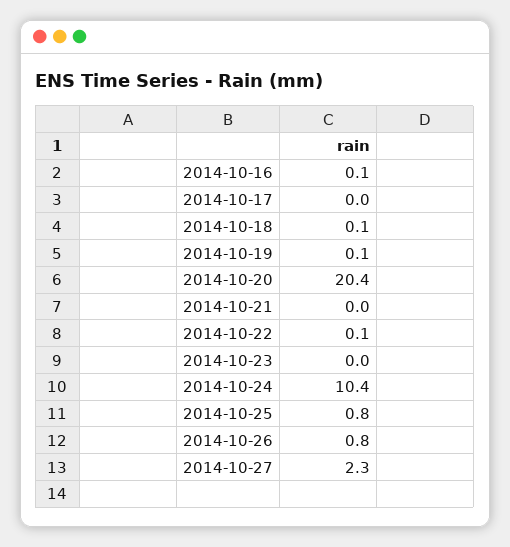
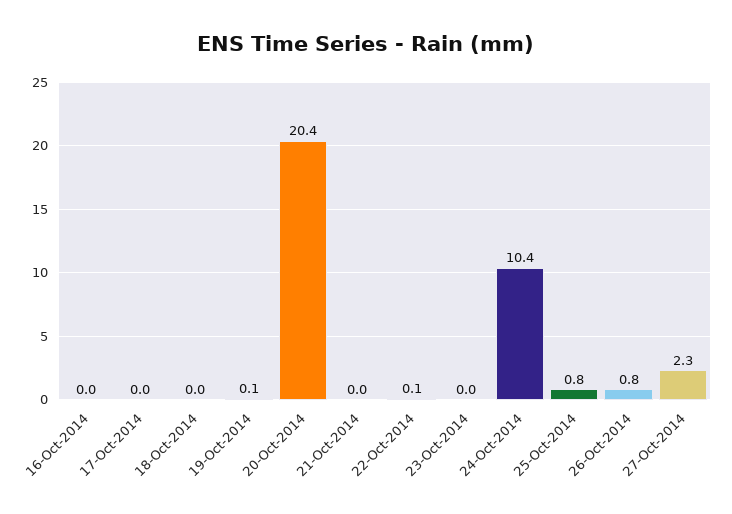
2014-10-16: 0.1 -> 0
2014-10-18: 0.1 -> 0

